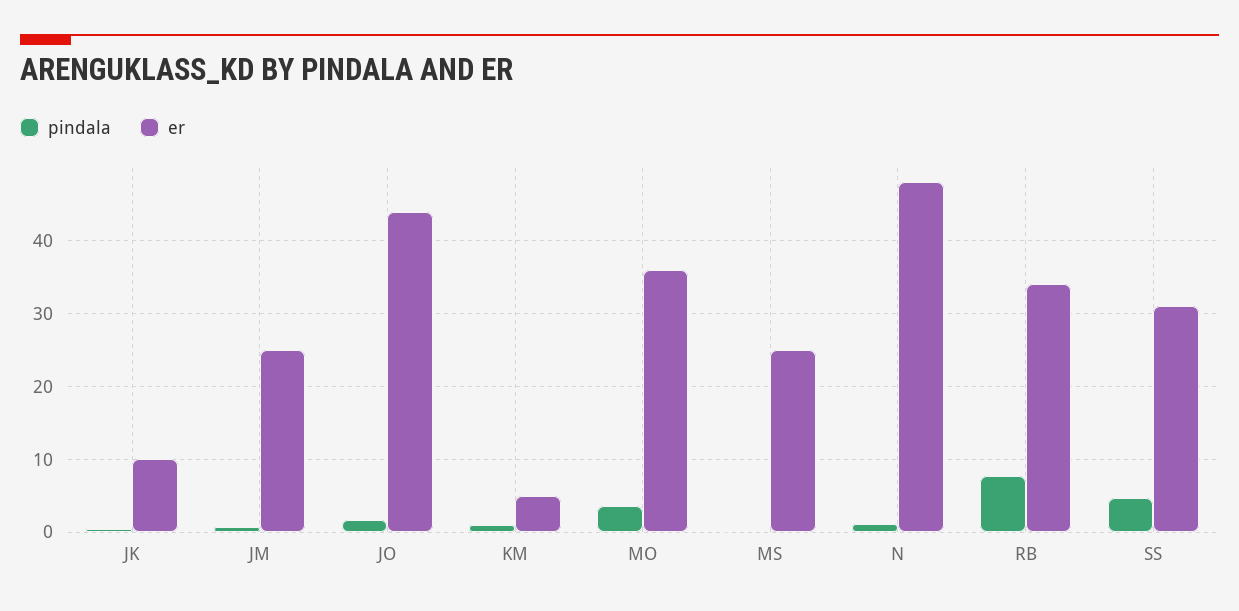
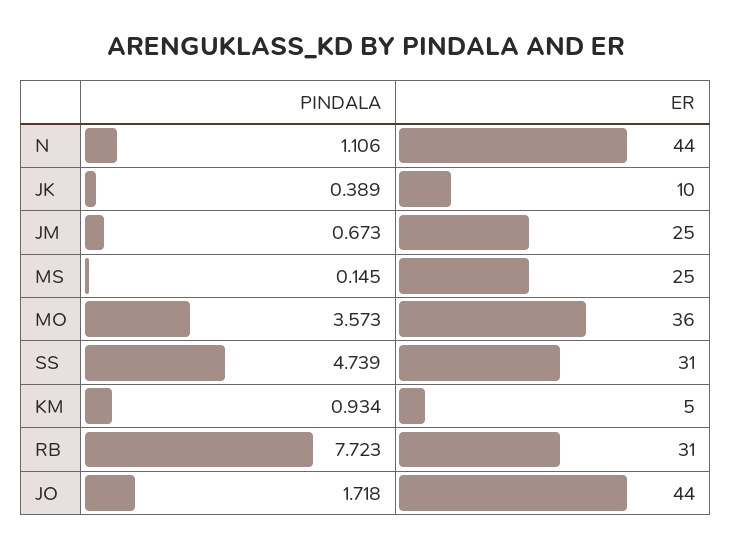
er, N: 48 -> 44
er, RB: 34 -> 31

